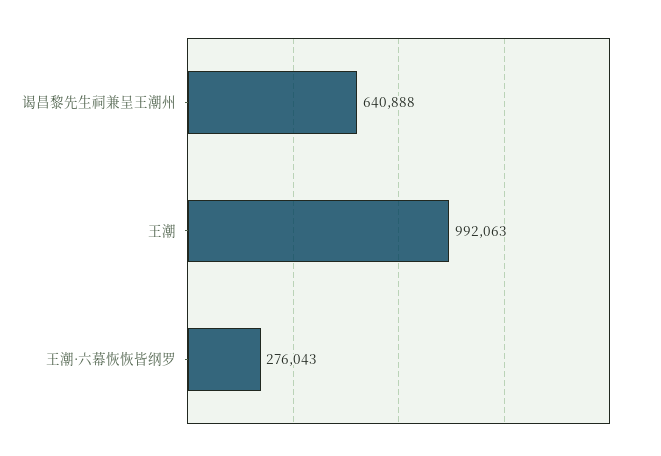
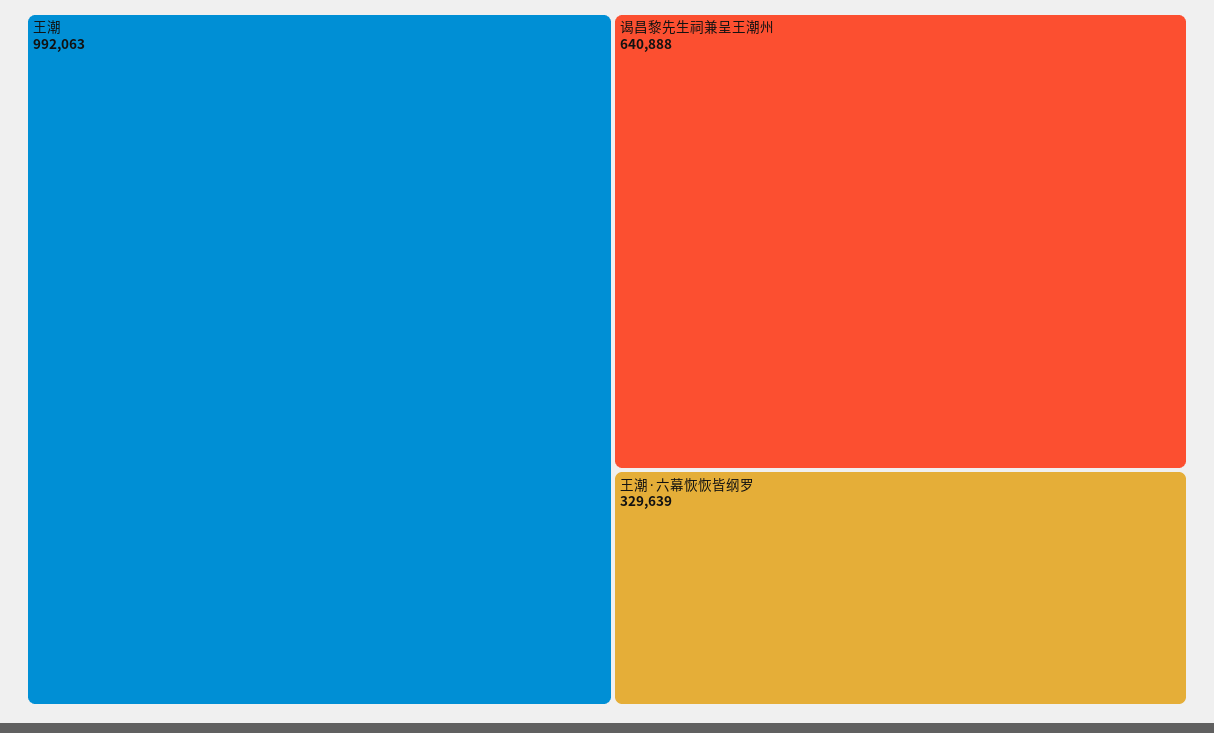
王潮·六幕恢恢皆纲罗: 276043 -> 329639

